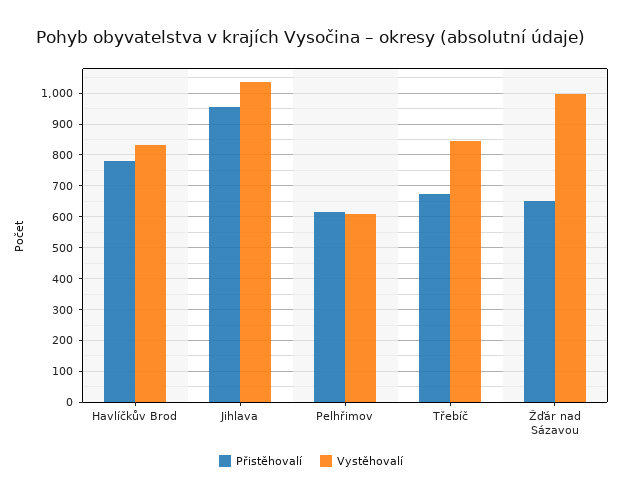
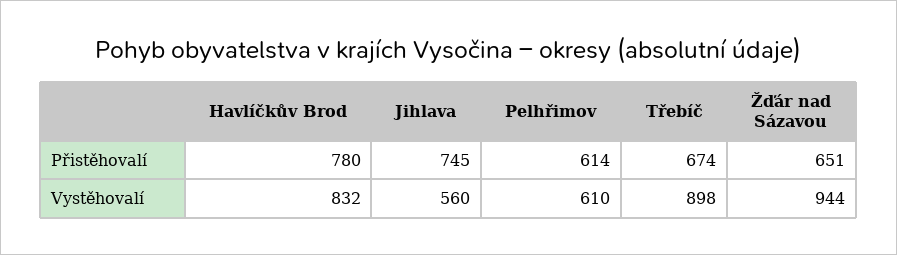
Přistěhovalí, Jihlava: 960 -> 745
Vystěhovalí, Jihlava: 1040 -> 560
Vystěhovalí, Třebíč: 840 -> 898
Vystěhovalí, Žďár nad Sázavou: 1000 -> 944

